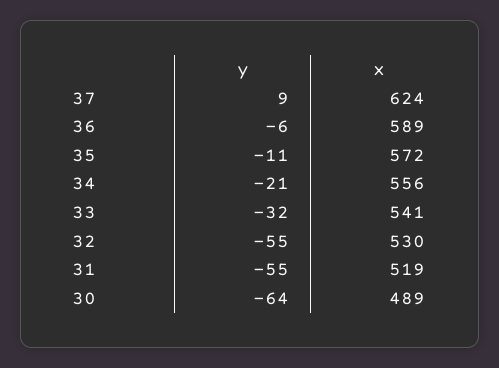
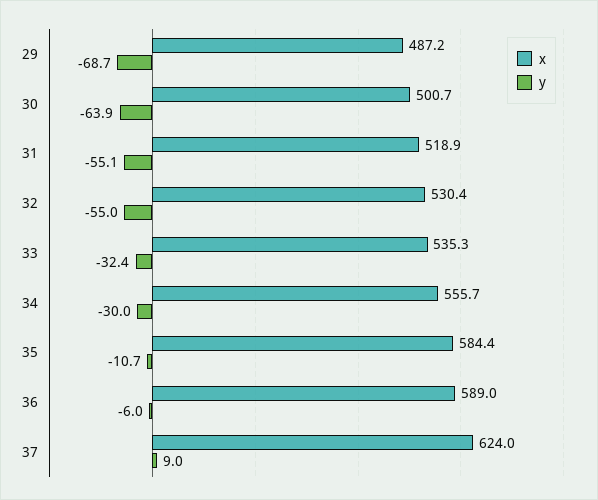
x, 35: 572 -> 584.4
y, 34: -21 -> -30
x, 33: 541 -> 535.3
x, 30: 489 -> 500.7
x, 29: none -> 487.2
y, 29: none -> -68.7

